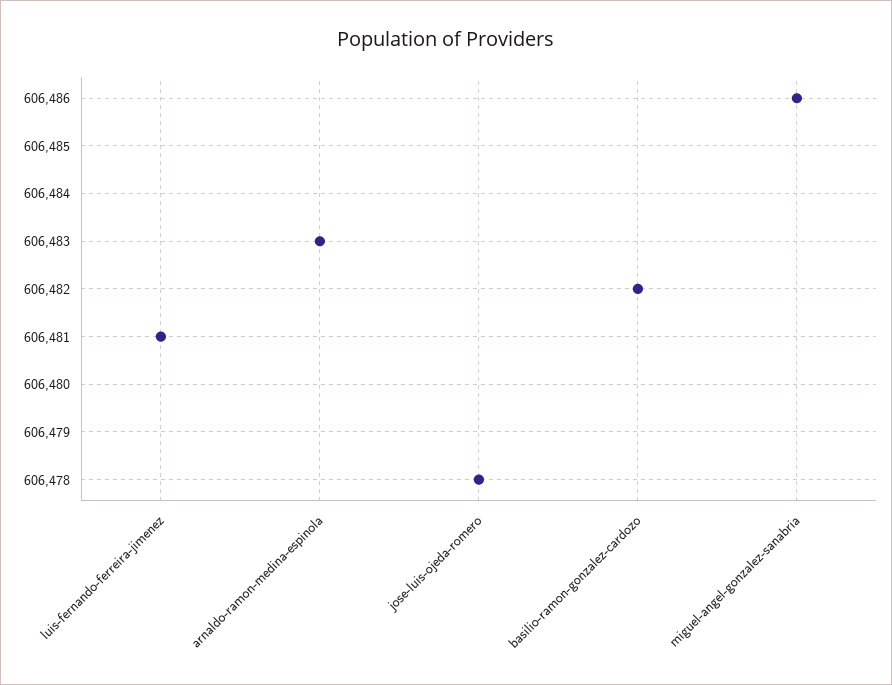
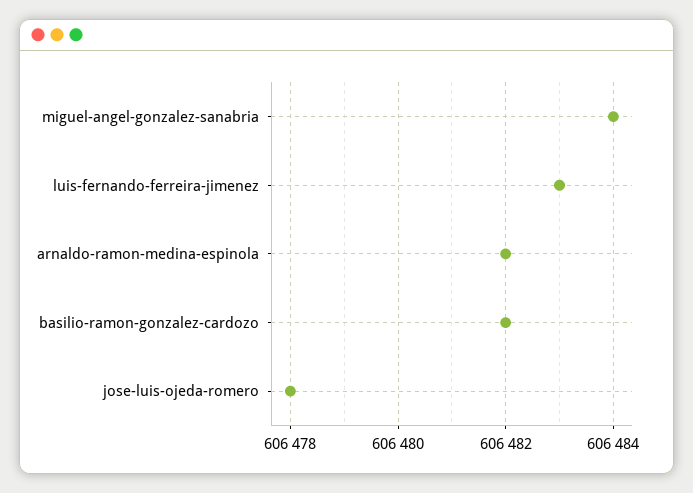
luis-fernando-ferreira-jimenez: 606481 -> 606483
arnaldo-ramon-medina-espinola: 606483 -> 606482
miguel-angel-gonzalez-sanabria: 606486 -> 606484

